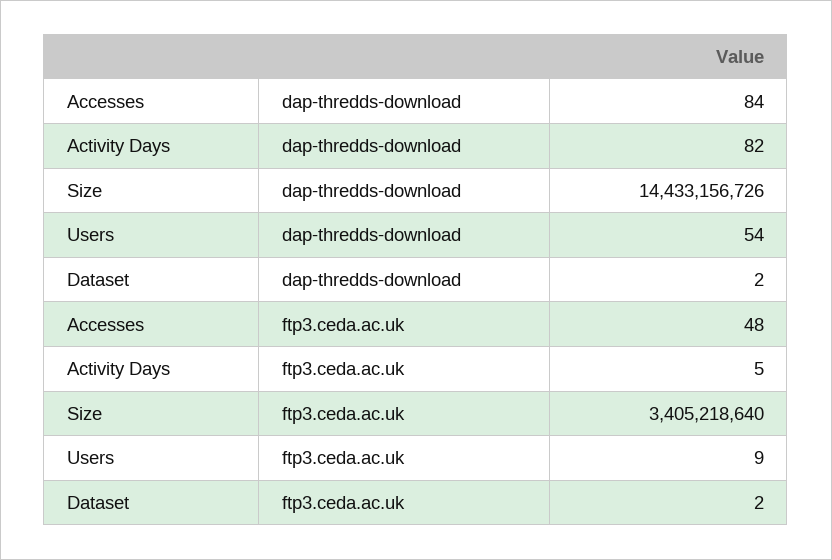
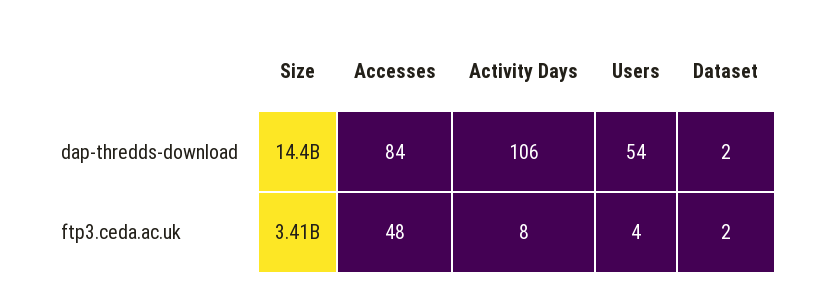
Activity Days, dap-thredds-download: 82 -> 106
Activity Days, ftp3.ceda.ac.uk: 5 -> 8
Users, ftp3.ceda.ac.uk: 9 -> 4

